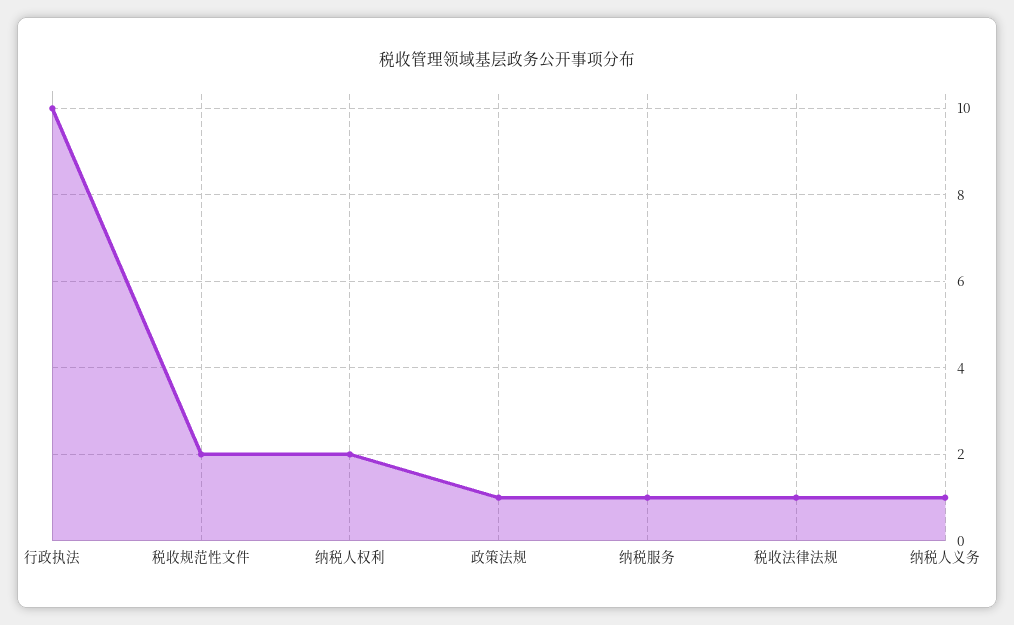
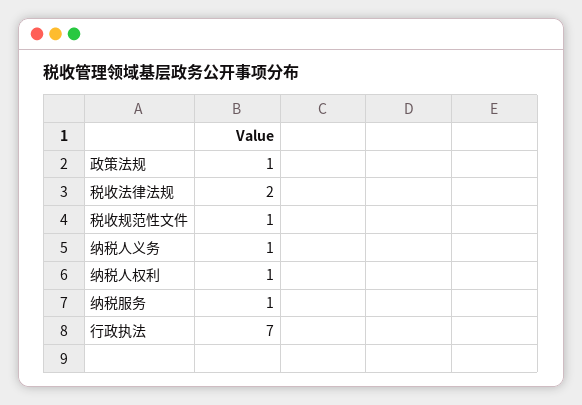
行政执法: 10 -> 7
税收规范性文件: 2 -> 1
纳税人权利: 2 -> 1
税收法律法规: 1 -> 2

